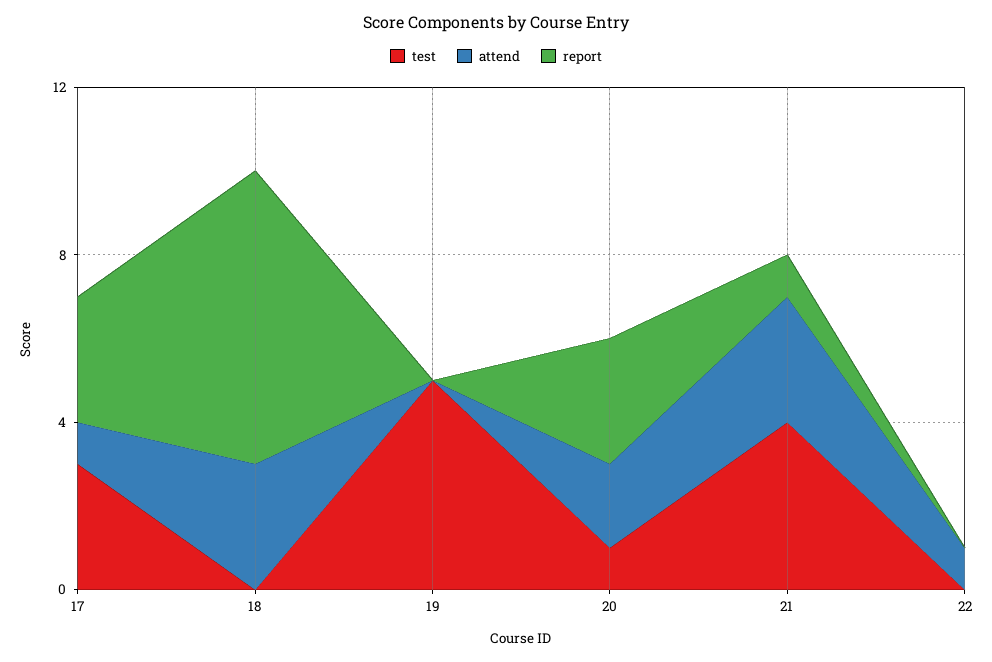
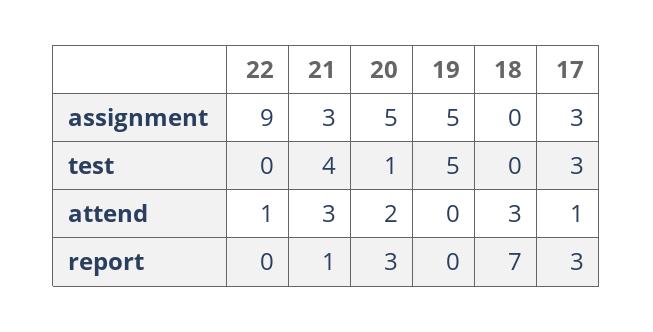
assignment, 22: none -> 9
assignment, 21: none -> 3
assignment, 20: none -> 5
assignment, 19: none -> 5
assignment, 18: none -> 0
assignment, 17: none -> 3

